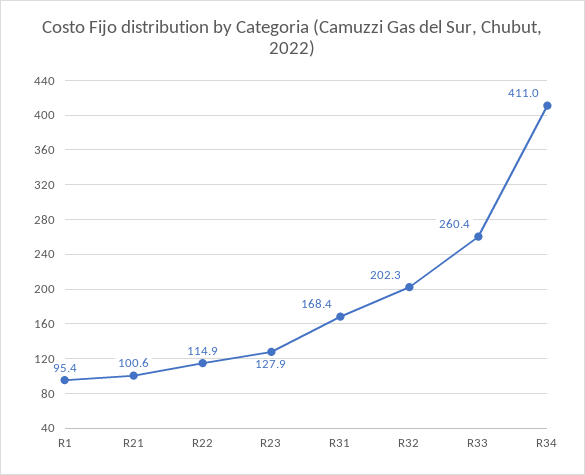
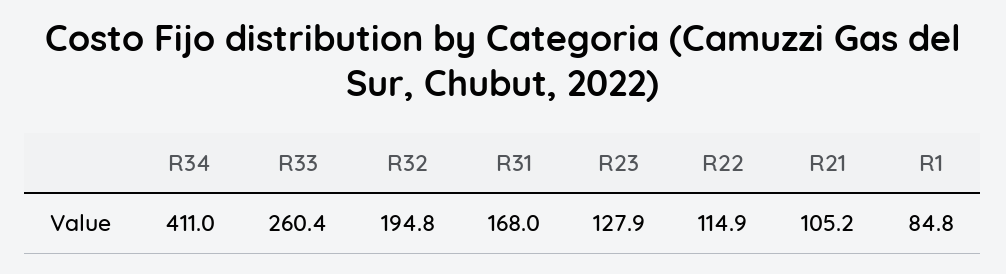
R1: 95.4 -> 84.8
R21: 100.6 -> 105.2
R31: 168.4 -> 168
R32: 202.3 -> 194.8

